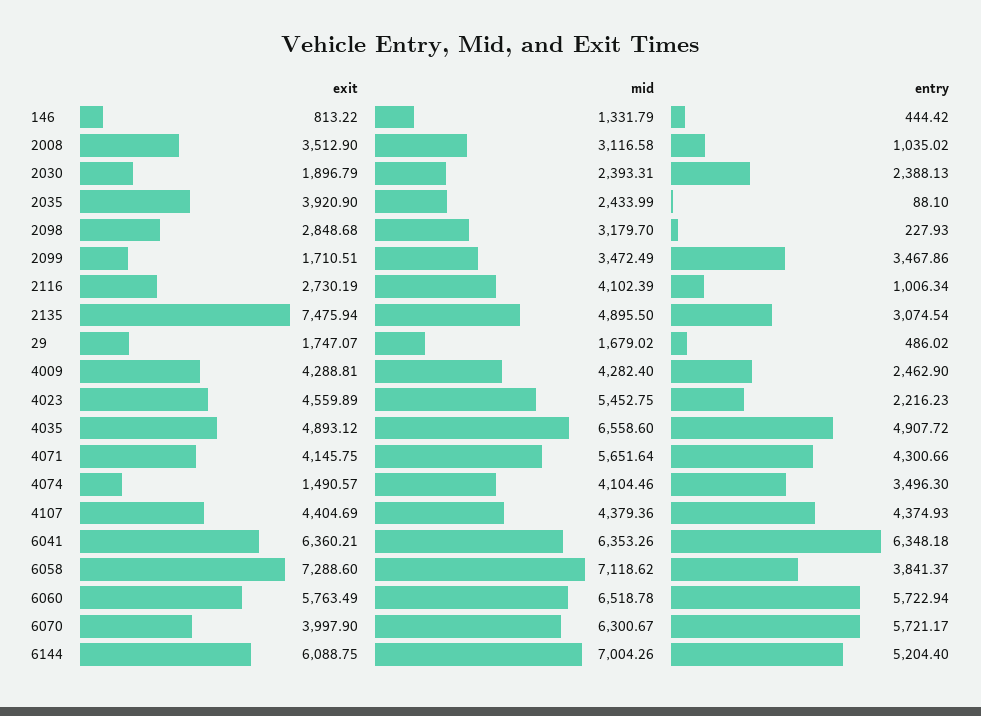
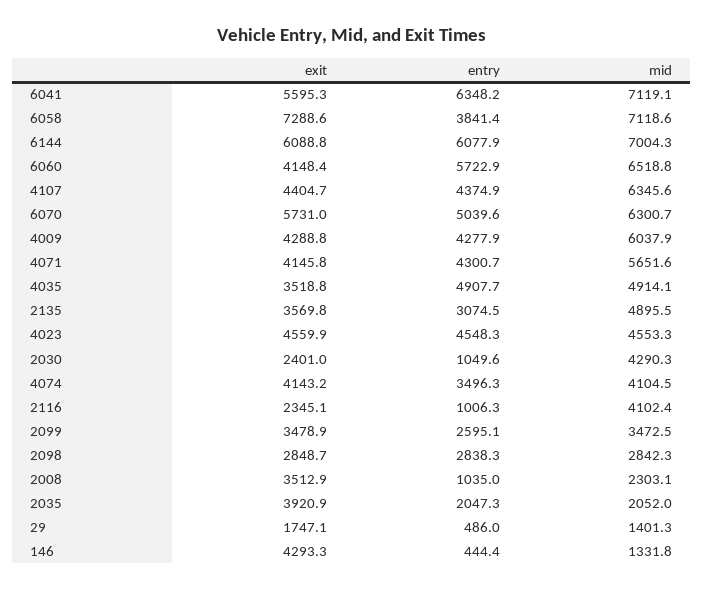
exit, 146: 813.22 -> 4293.3
mid, 2008: 3116.58 -> 2303.1
exit, 2030: 1896.79 -> 2401
mid, 2030: 2393.31 -> 4290.3
entry, 2030: 2388.13 -> 1049.6
mid, 2035: 2433.99 -> 2052
entry, 2035: 88.1 -> 2047.3
mid, 2098: 3179.7 -> 2842.3
entry, 2098: 227.93 -> 2838.3
exit, 2099: 1710.51 -> 3478.9
entry, 2099: 3467.86 -> 2595.1
exit, 2116: 2730.19 -> 2345.1
exit, 2135: 7475.94 -> 3569.8
mid, 29: 1679.02 -> 1401.3
mid, 4009: 4282.4 -> 6037.9
entry, 4009: 2462.9 -> 4277.9
mid, 4023: 5452.75 -> 4553.3
entry, 4023: 2216.23 -> 4548.3
exit, 4035: 4893.12 -> 3518.8
mid, 4035: 6558.6 -> 4914.1
exit, 4074: 1490.57 -> 4143.2
mid, 4107: 4379.36 -> 6345.6
exit, 6041: 6360.21 -> 5595.3
mid, 6041: 6353.26 -> 7119.1
exit, 6060: 5763.49 -> 4148.4
exit, 6070: 3997.9 -> 5731
entry, 6070: 5721.17 -> 5039.6
entry, 6144: 5204.4 -> 6077.9

